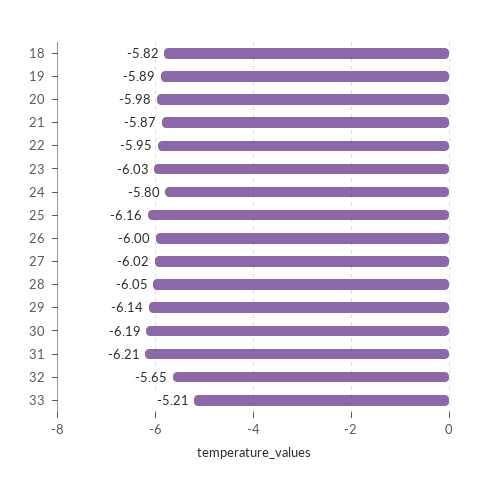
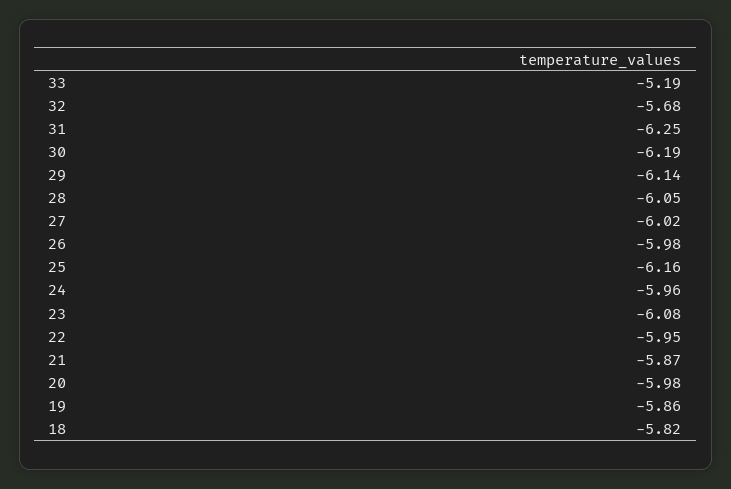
19: -5.89 -> -5.86
23: -6.03 -> -6.08
24: -5.8 -> -5.96
26: -6 -> -5.98
31: -6.21 -> -6.25
32: -5.65 -> -5.68
33: -5.21 -> -5.19

